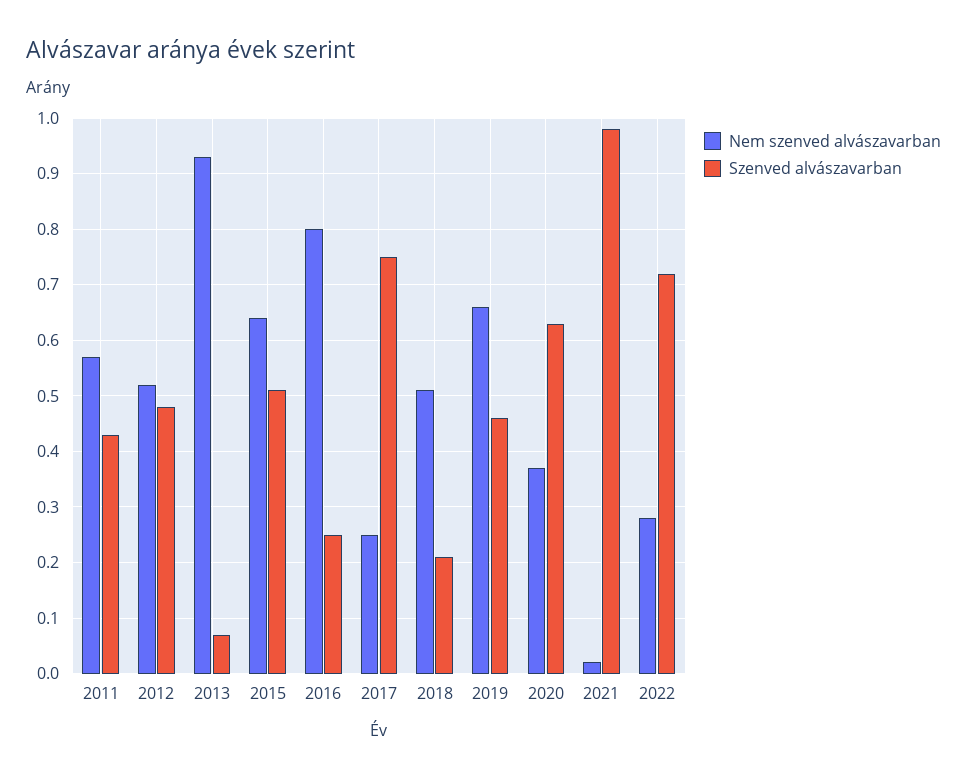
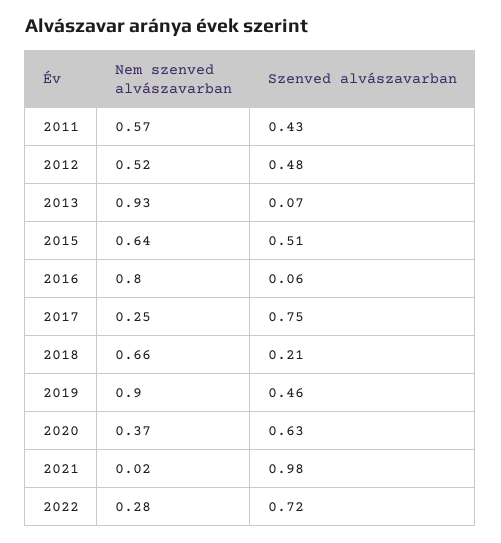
Szenved alvászavarban, 2016: 0.25 -> 0.06
Nem szenved alvászavarban, 2018: 0.5 -> 0.66
Nem szenved alvászavarban, 2019: 0.65 -> 0.9

